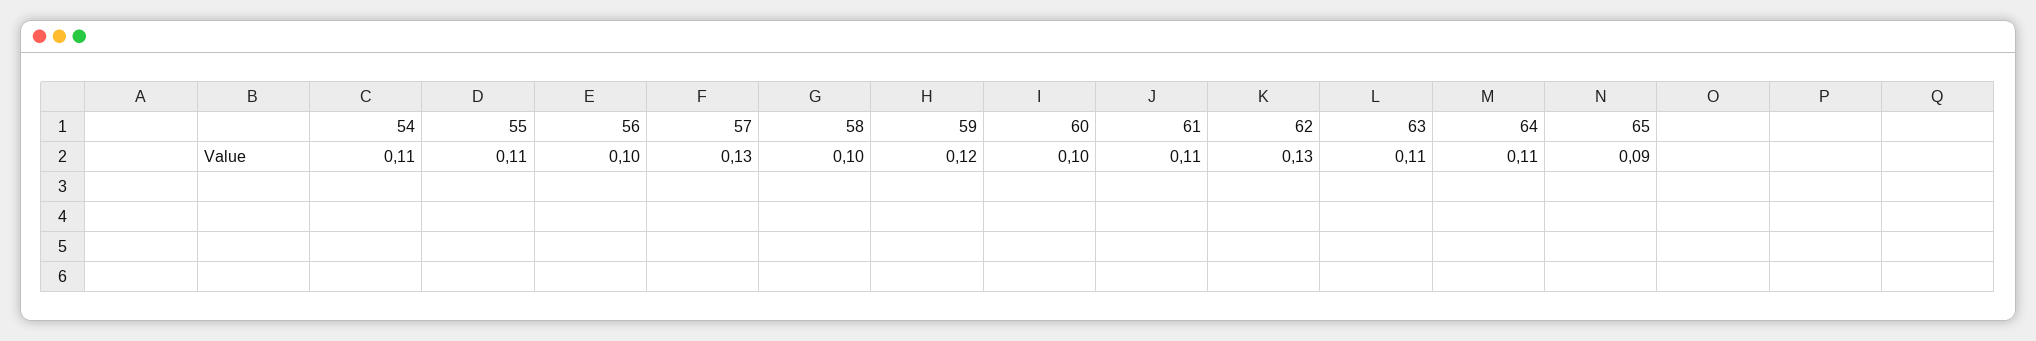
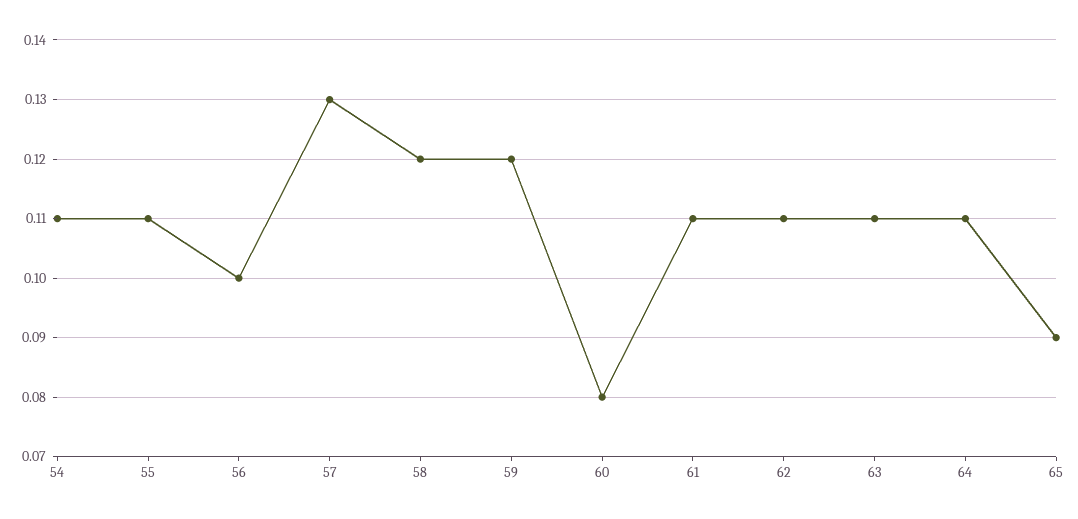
58: 0.1 -> 0.12
60: 0.1 -> 0.08
62: 0.13 -> 0.11

